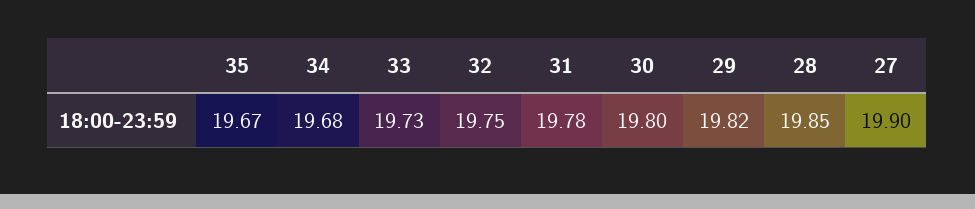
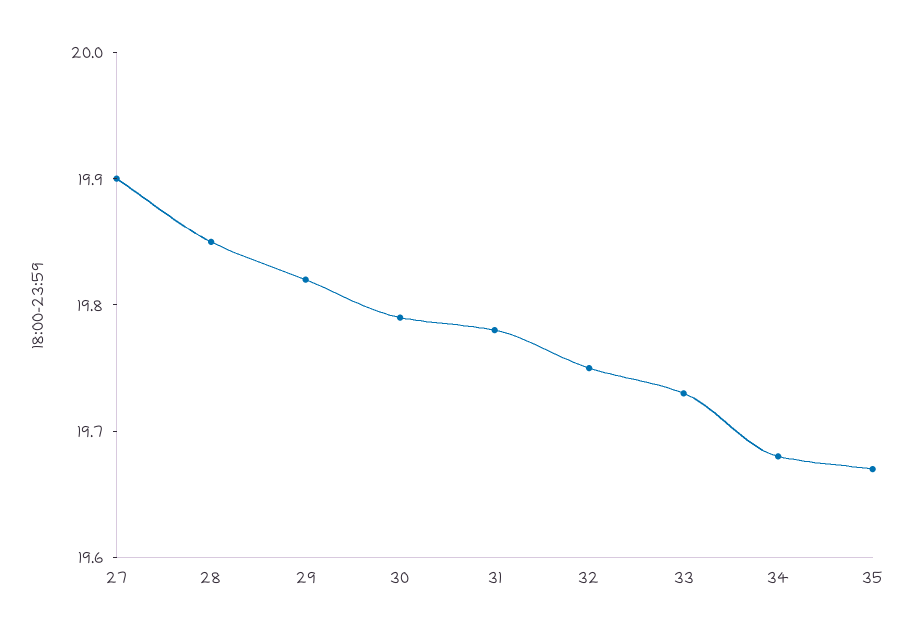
30: 19.8 -> 19.79

